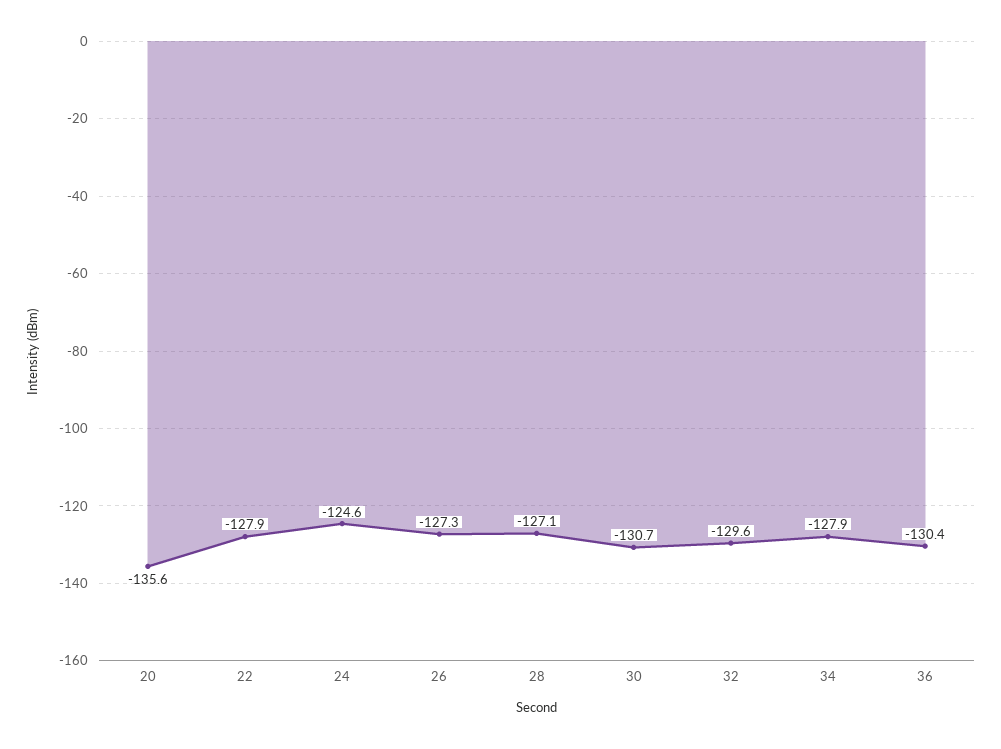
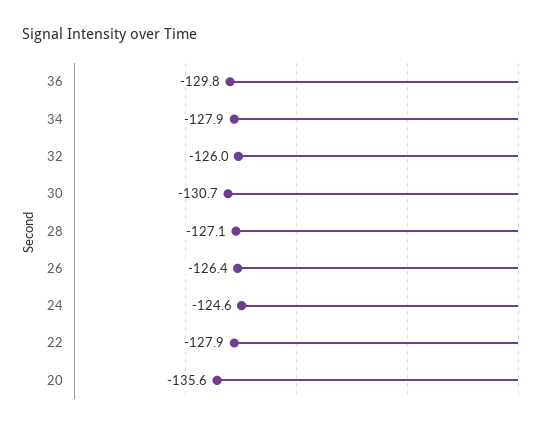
26: -127.3 -> -126.4
32: -129.6 -> -126
36: -130.4 -> -129.8

